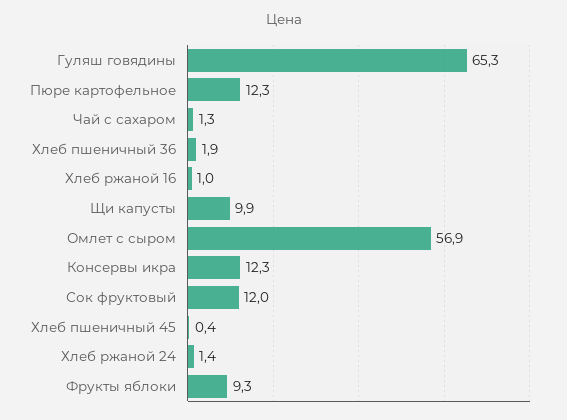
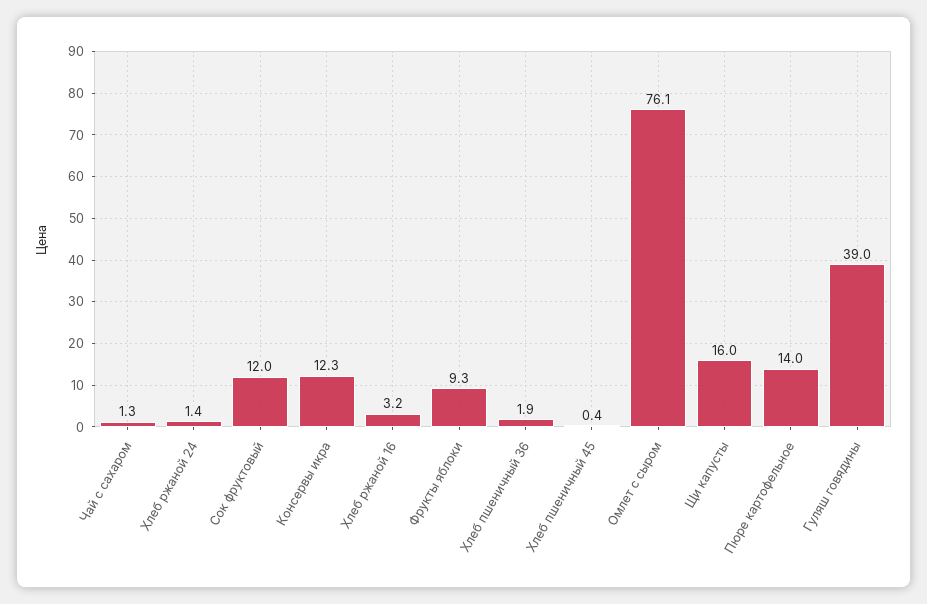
Гуляш говядины: 65.3 -> 39
Пюре картофельное: 12.3 -> 14
Хлеб ржаной 16: 1 -> 3.2
Щи капусты: 9.9 -> 16
Омлет с сыром: 56.9 -> 76.1

